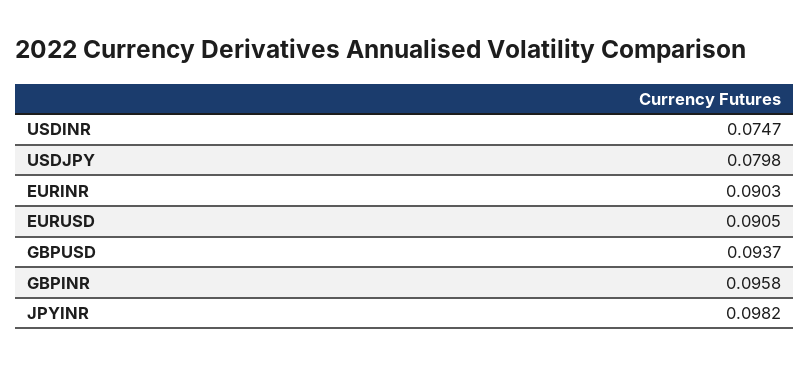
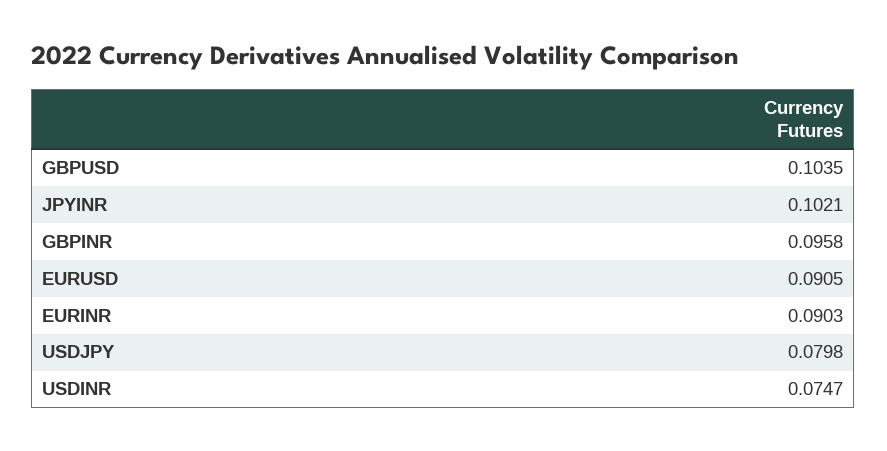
GBPUSD: 0.0937 -> 0.1035
JPYINR: 0.0982 -> 0.1021

